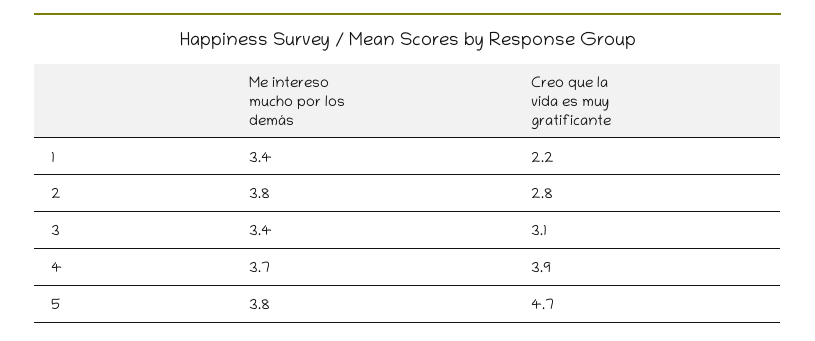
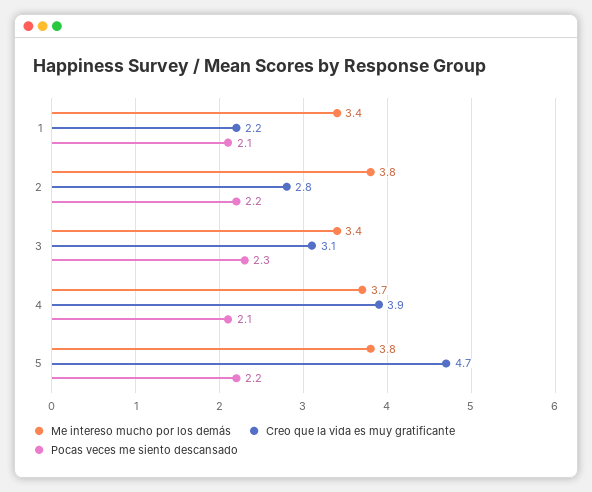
Pocas veces me siento descansado, 1: none -> 2.1
Pocas veces me siento descansado, 2: none -> 2.2
Pocas veces me siento descansado, 3: none -> 2.3
Pocas veces me siento descansado, 4: none -> 2.1
Pocas veces me siento descansado, 5: none -> 2.2

